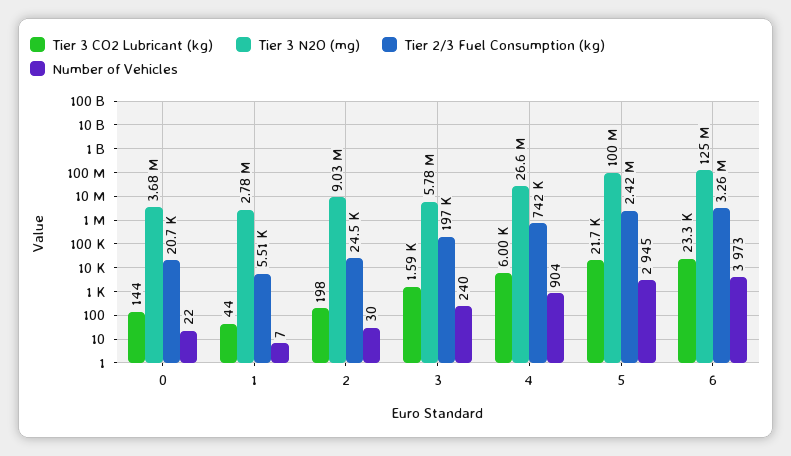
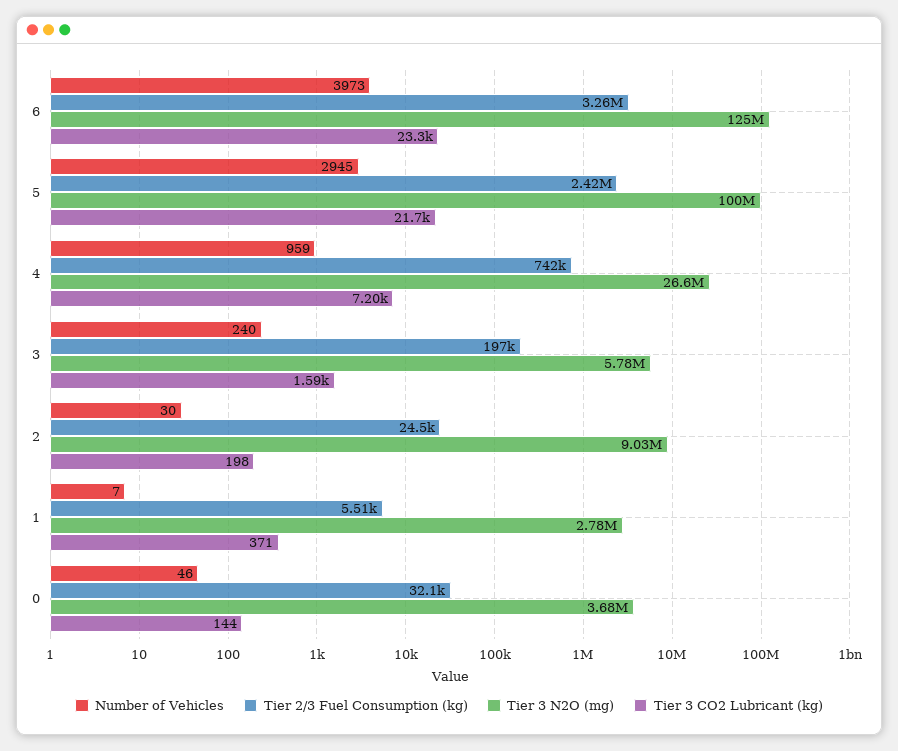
Tier 2/3 Fuel Consumption (kg), 0: 20700 -> 32100
Number of Vehicles, 0: 22 -> 46
Tier 3 CO2 Lubricant (kg), 1: 44 -> 371
Tier 3 CO2 Lubricant (kg), 4: 6000 -> 7200
Number of Vehicles, 4: 904 -> 959

